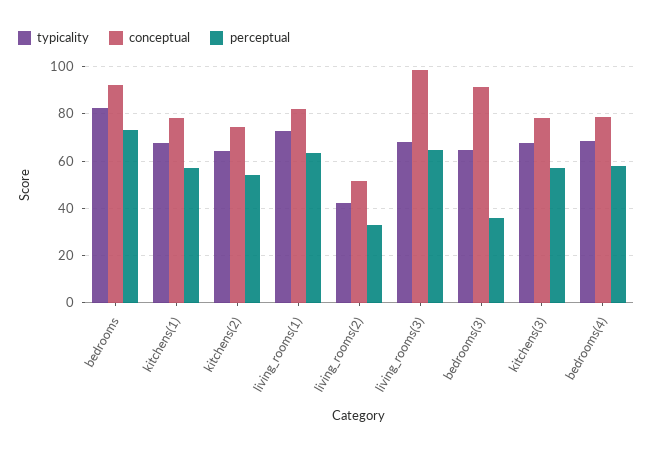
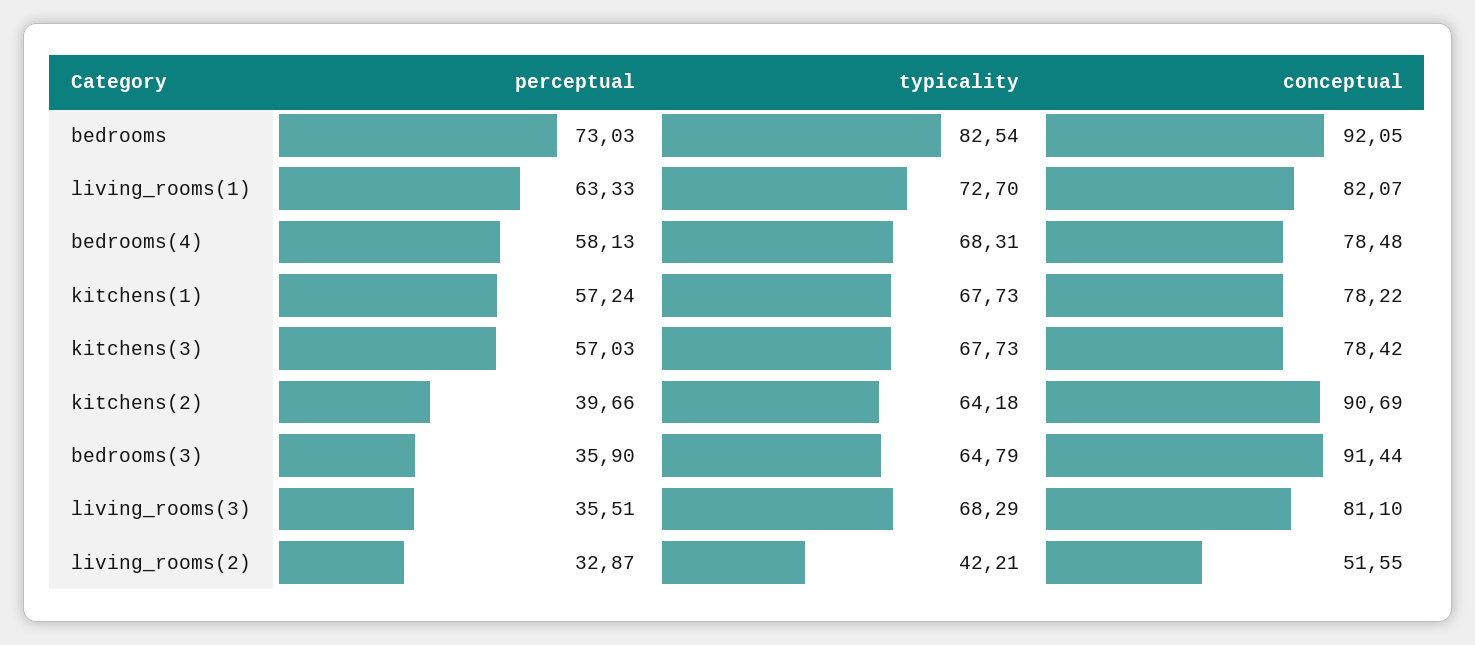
conceptual, kitchens(2): 75 -> 90.69
perceptual, kitchens(2): 55 -> 39.66
conceptual, living_rooms(3): 100 -> 81.1
perceptual, living_rooms(3): 65 -> 35.51

